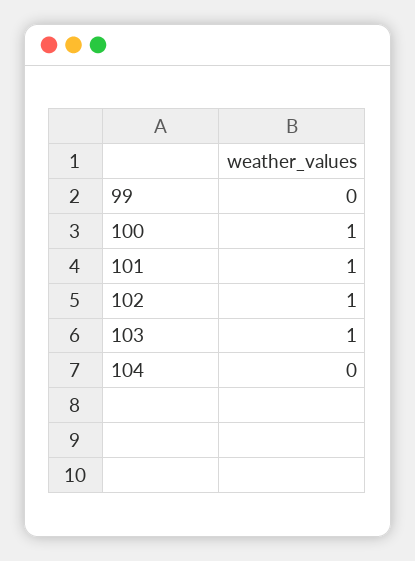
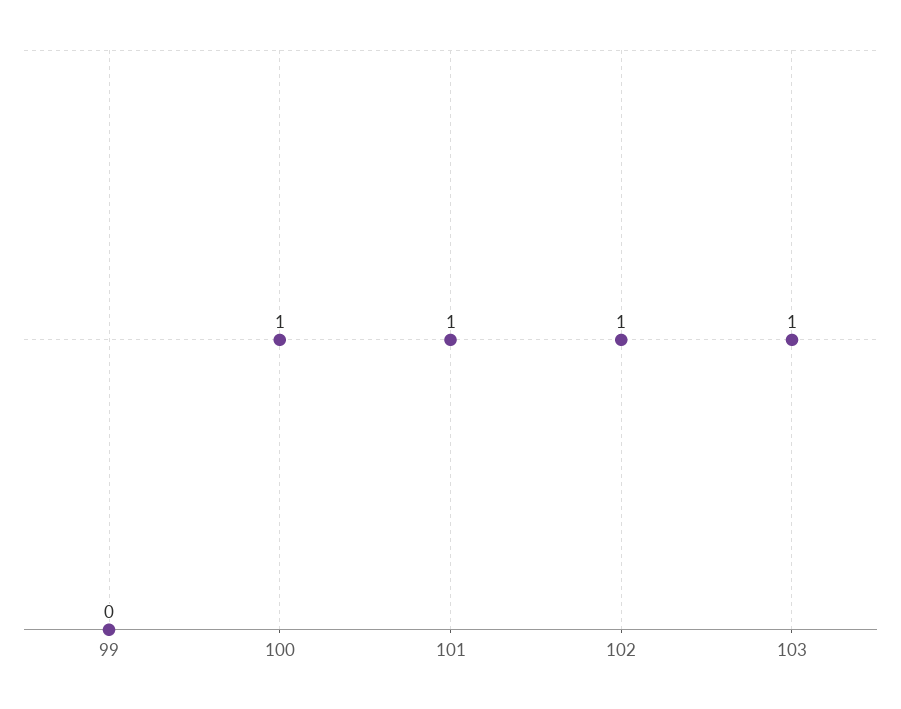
104: 0 -> none

